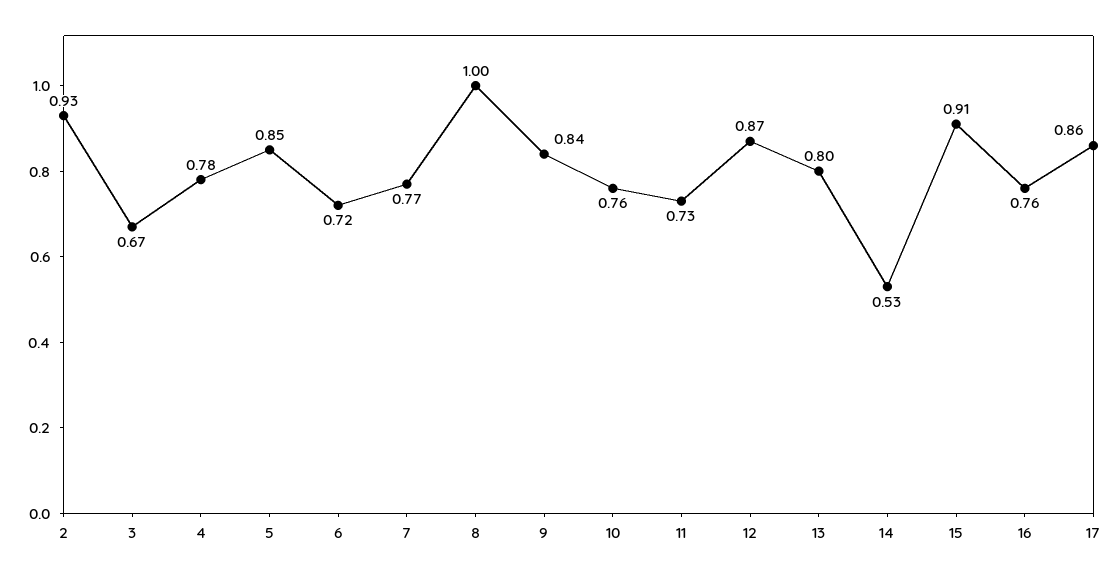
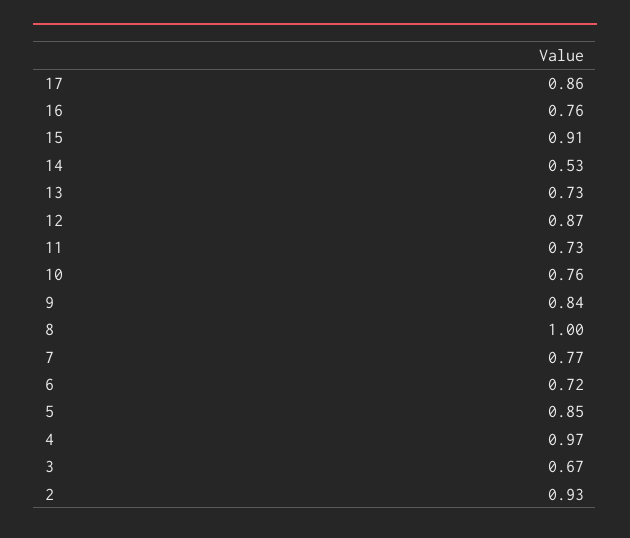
4: 0.78 -> 0.97
13: 0.8 -> 0.73

